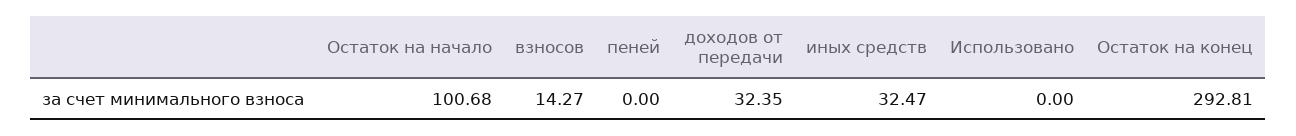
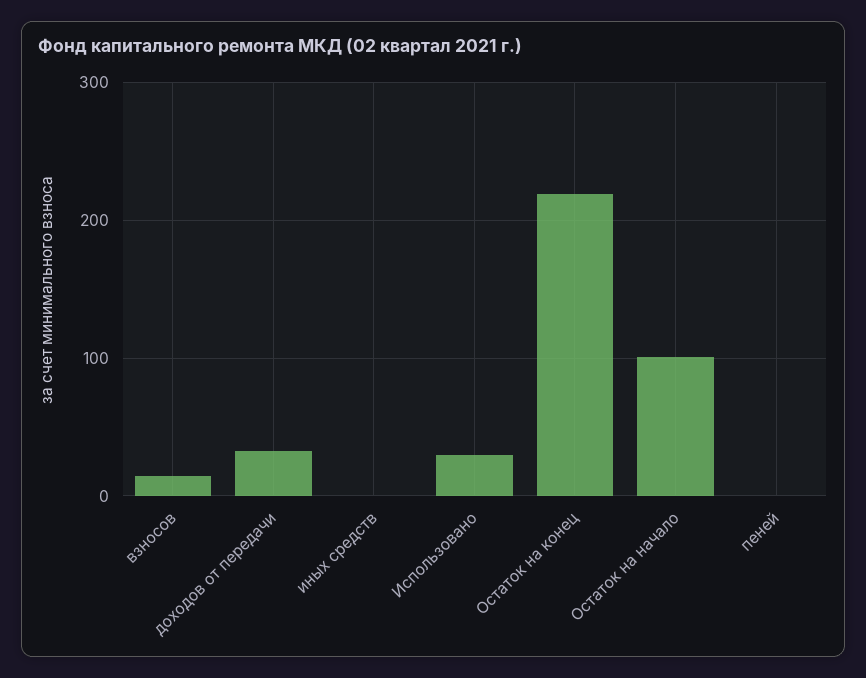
иных средств: 32.47 -> 0
Использовано: 0 -> 30
Остаток на конец: 292.81 -> 220

